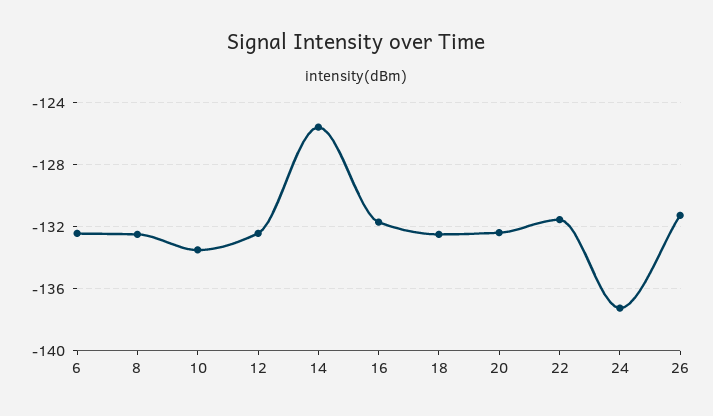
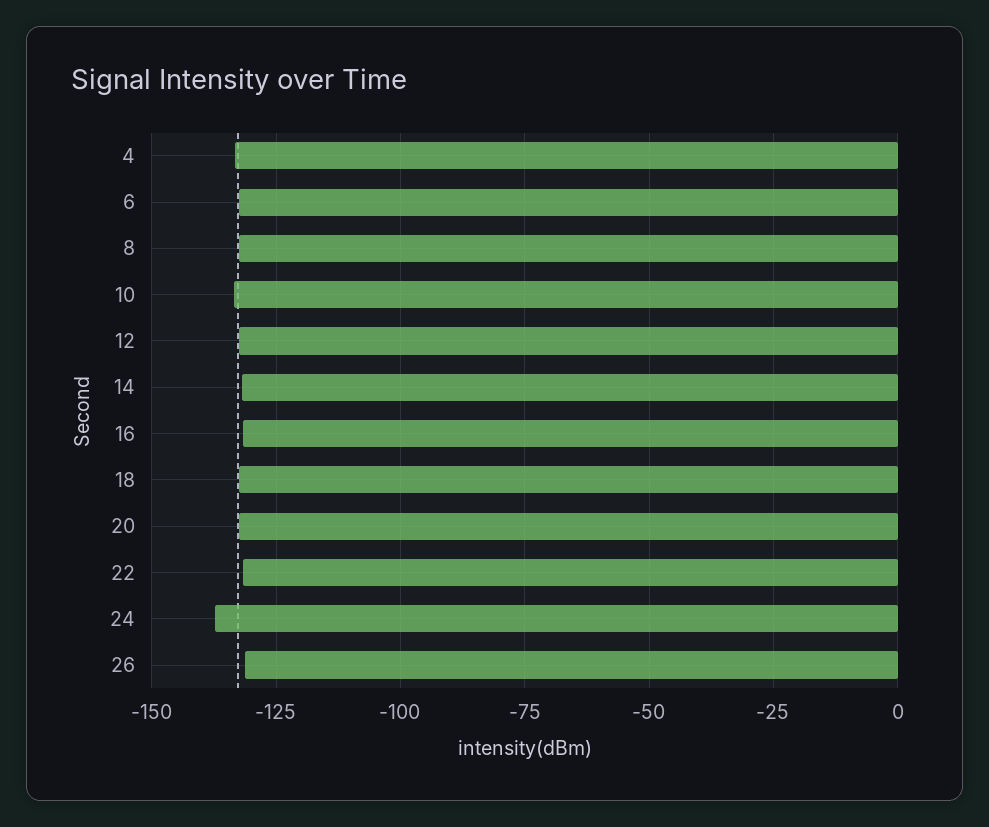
14: -125.5 -> -132.5
4: none -> -132.5

